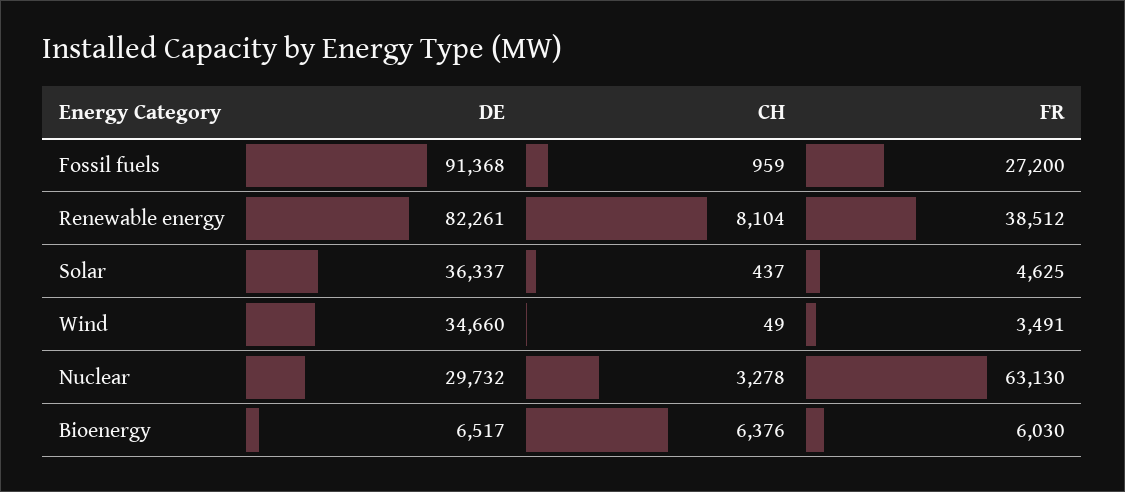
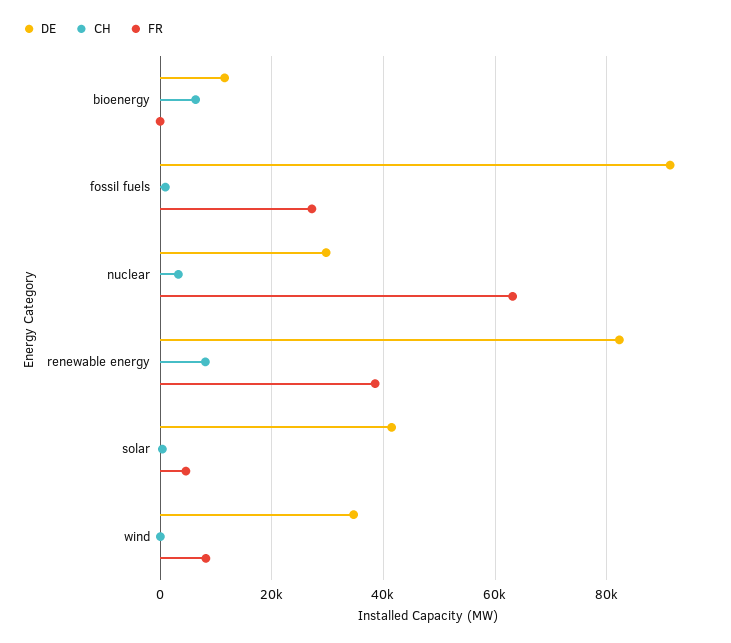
DE, Solar: 36337 -> 42000
FR, Wind: 3491 -> 8000
DE, Bioenergy: 6517 -> 12000
FR, Bioenergy: 6030 -> 0

